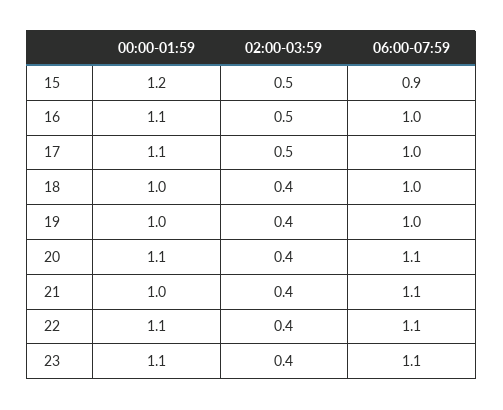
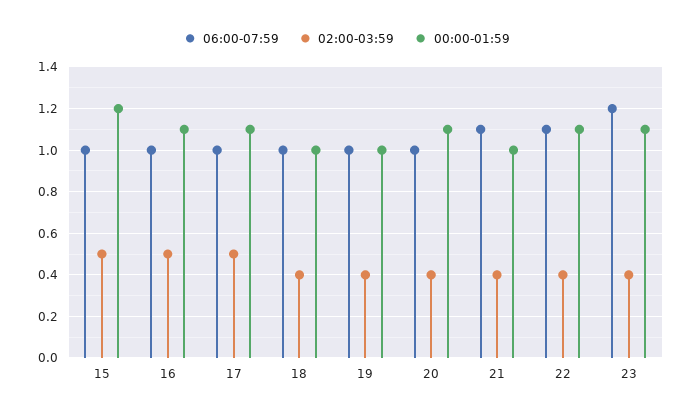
06:00-07:59, 15: 0.9 -> 1
06:00-07:59, 20: 1.1 -> 1
06:00-07:59, 23: 1.1 -> 1.2

